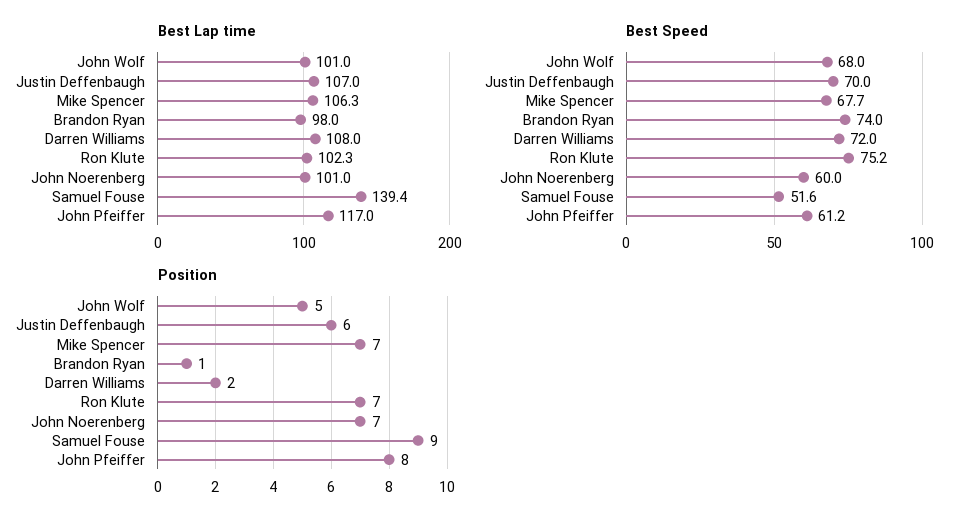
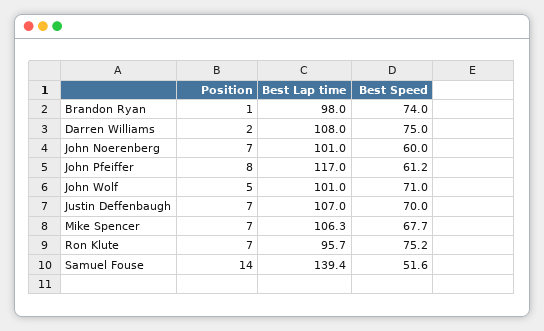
Best Lap time, Ron Klute: 102.3 -> 95.7
Best Speed, John Wolf: 68 -> 71
Best Speed, Darren Williams: 72 -> 75
Position, Justin Deffenbaugh: 6 -> 7
Position, Samuel Fouse: 9 -> 14

